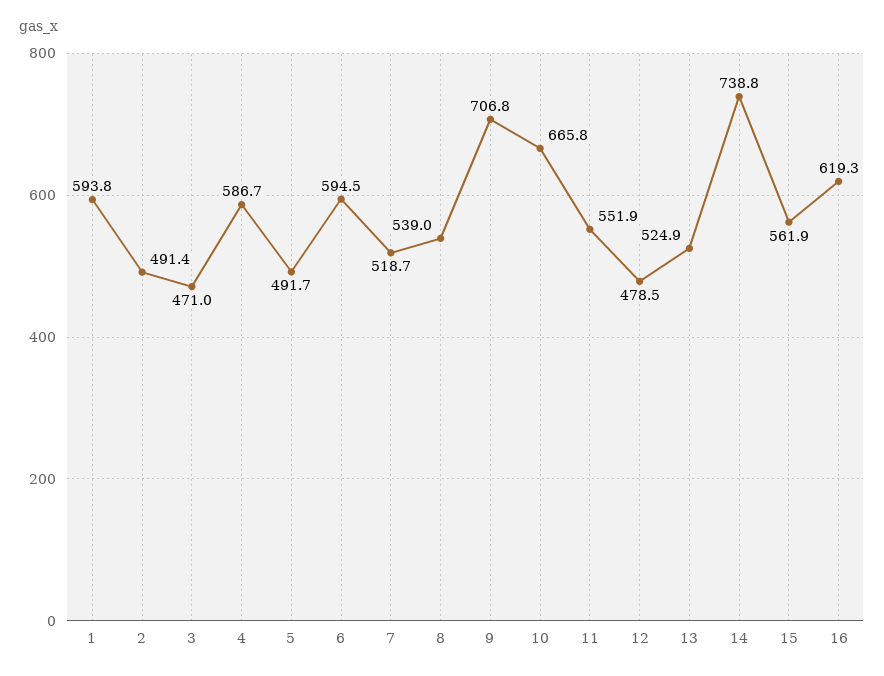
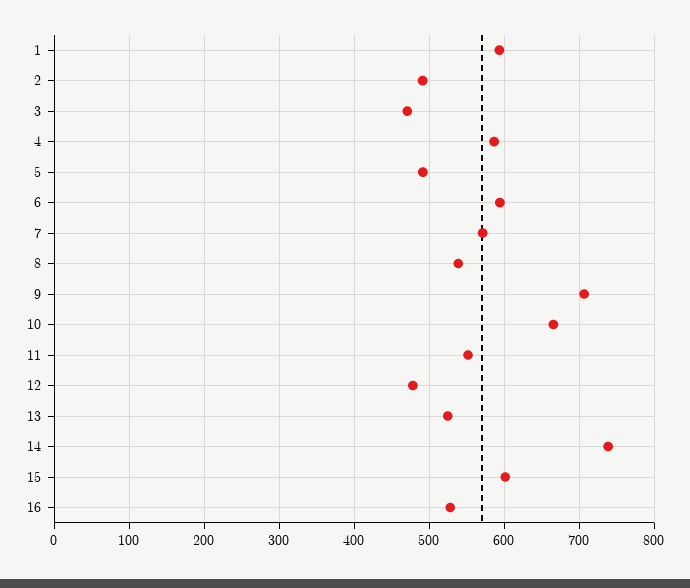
7: 518.7 -> 570
15: 561.9 -> 600
16: 619.3 -> 530

